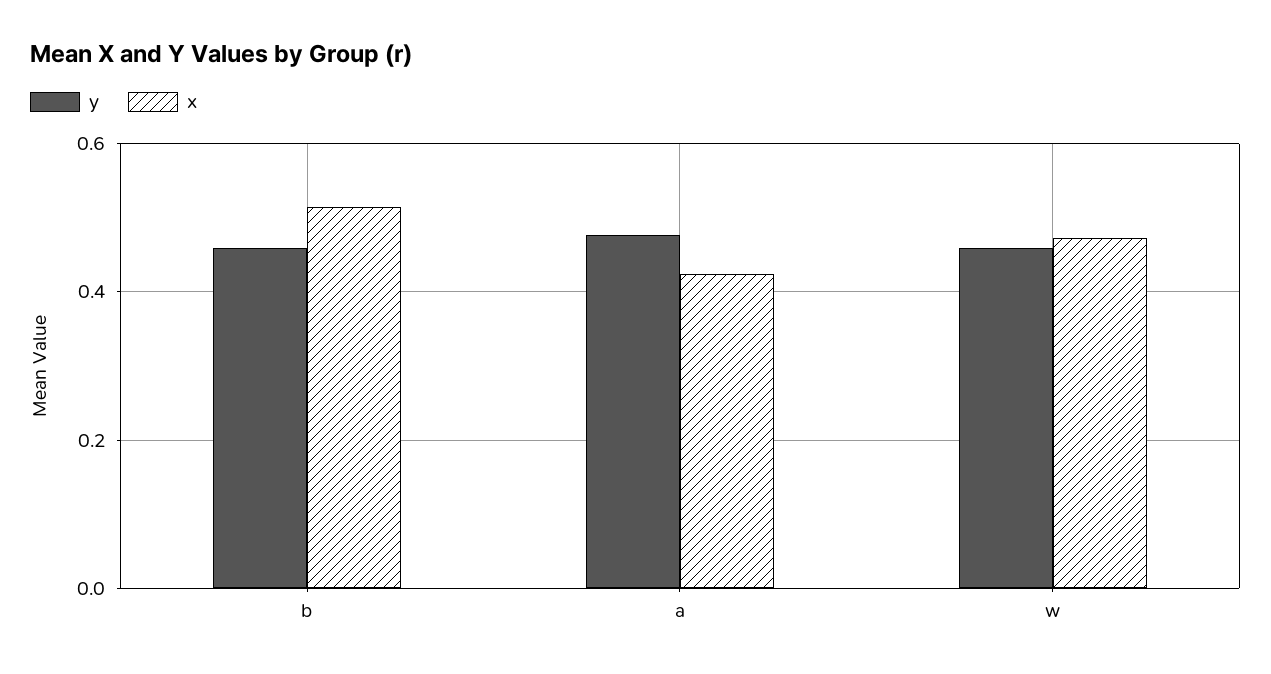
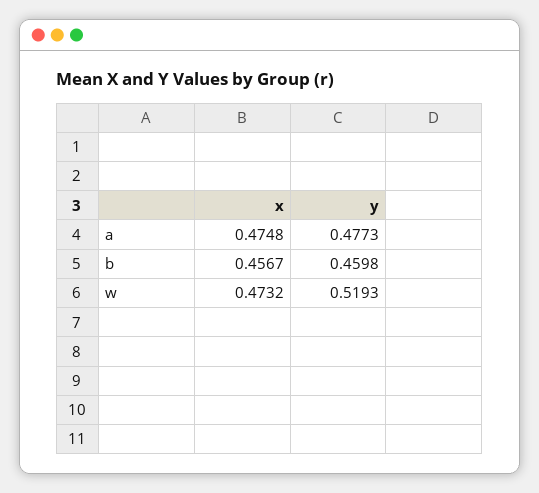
x, b: 0.52 -> 0.4567
x, a: 0.42 -> 0.4748
y, w: 0.46 -> 0.5193

